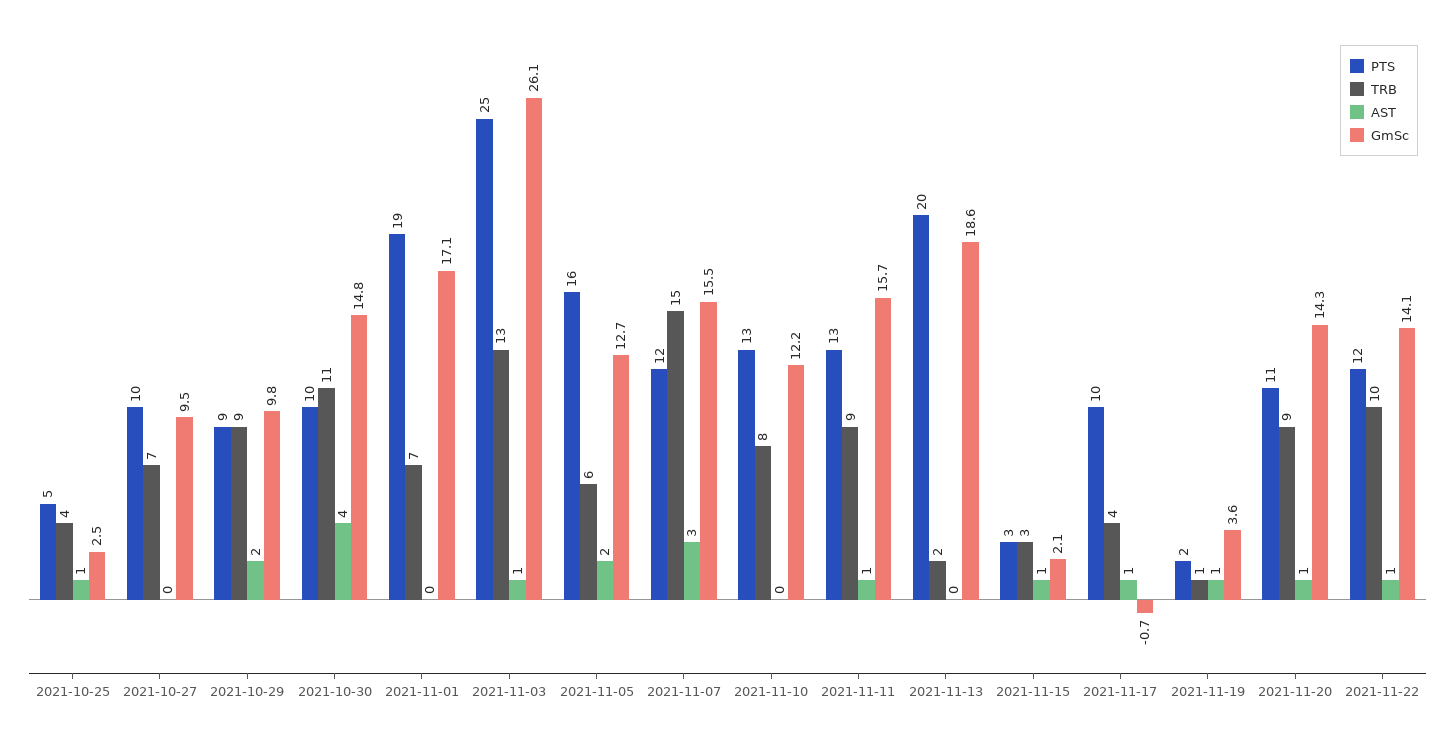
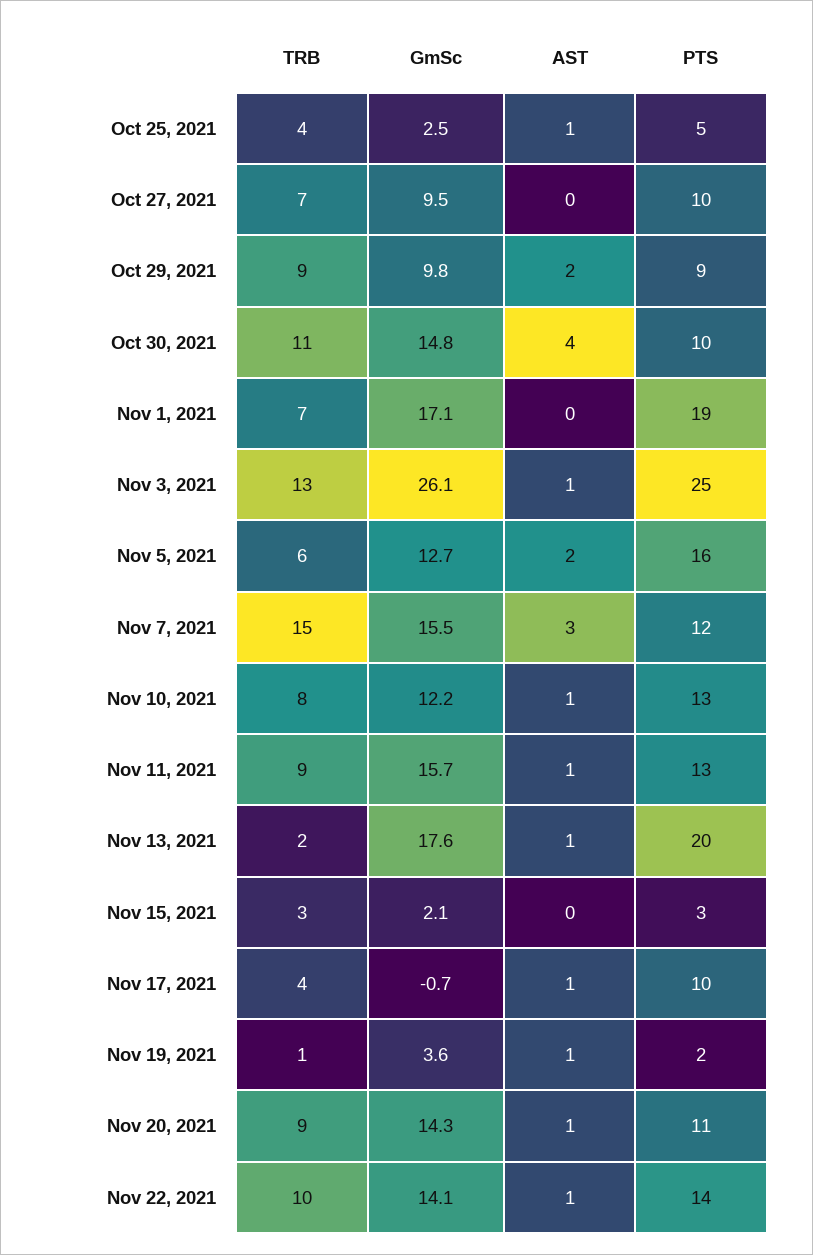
AST, 2021-11-10: 0 -> 1
AST, 2021-11-13: 0 -> 1
GmSc, 2021-11-13: 18.6 -> 17.6
AST, 2021-11-15: 1 -> 0
PTS, 2021-11-22: 12 -> 14

